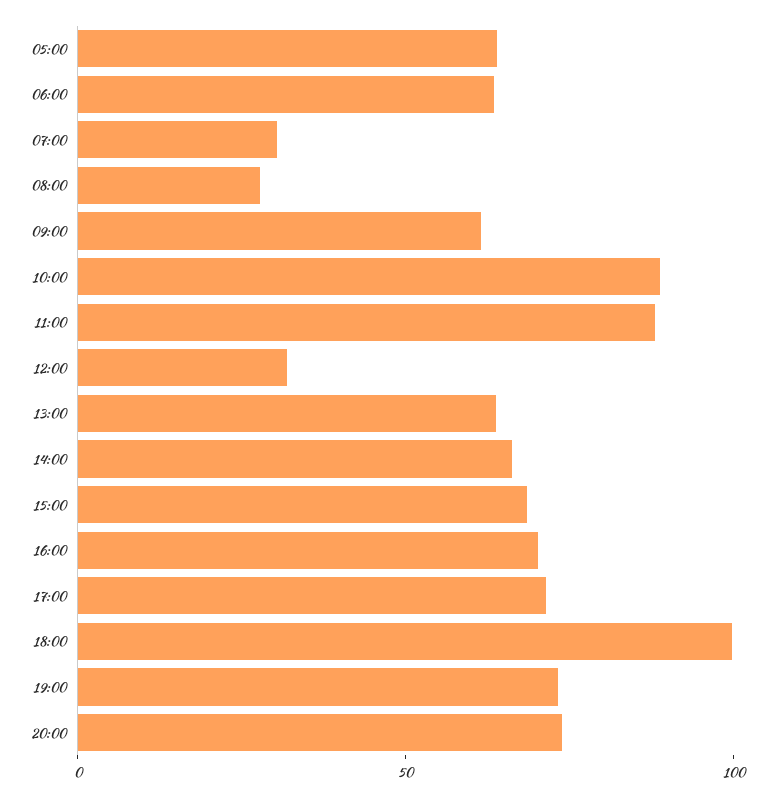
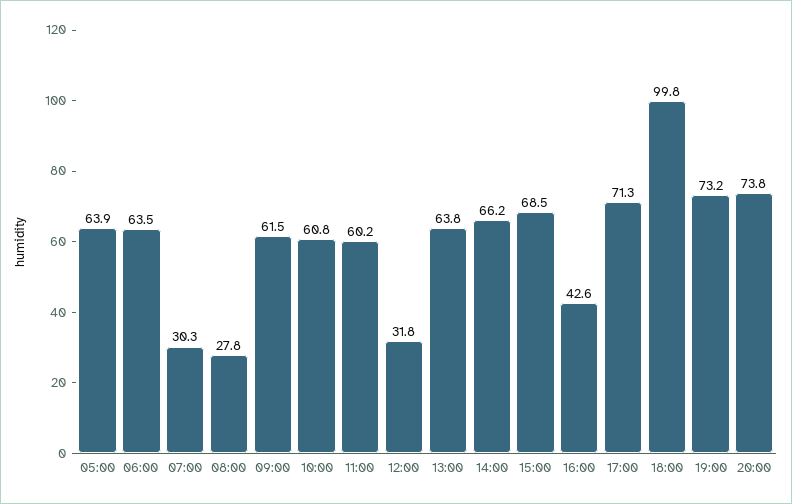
10:00: 90 -> 60.8
11:00: 90 -> 60.2
16:00: 70 -> 42.6

